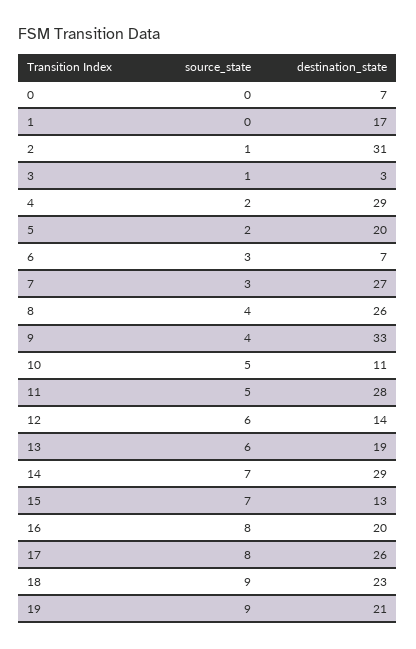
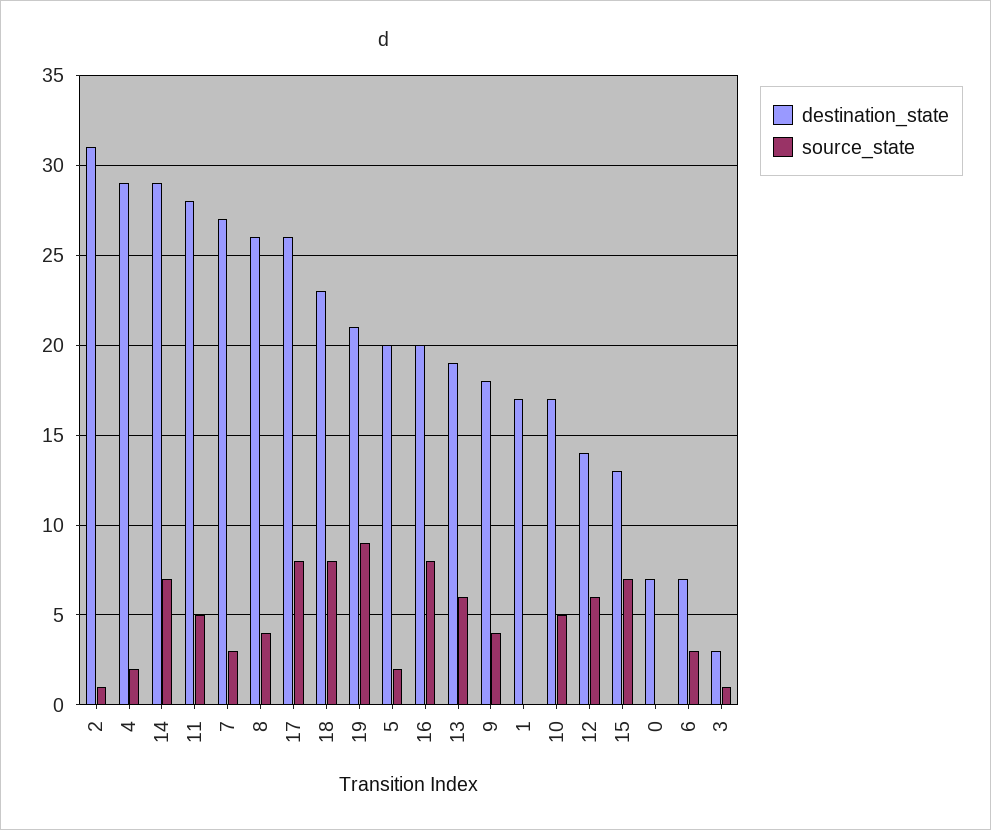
destination_state, 9: 33 -> 18
destination_state, 10: 11 -> 17
source_state, 18: 9 -> 8

